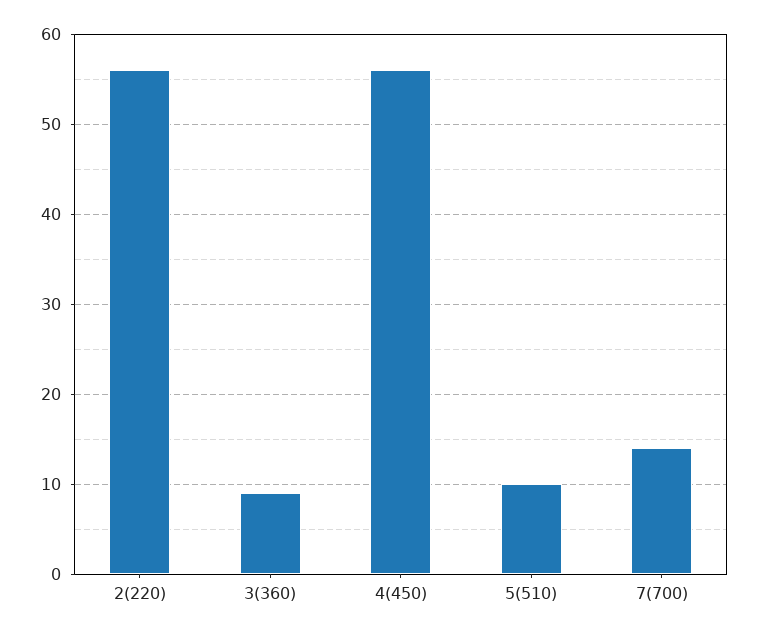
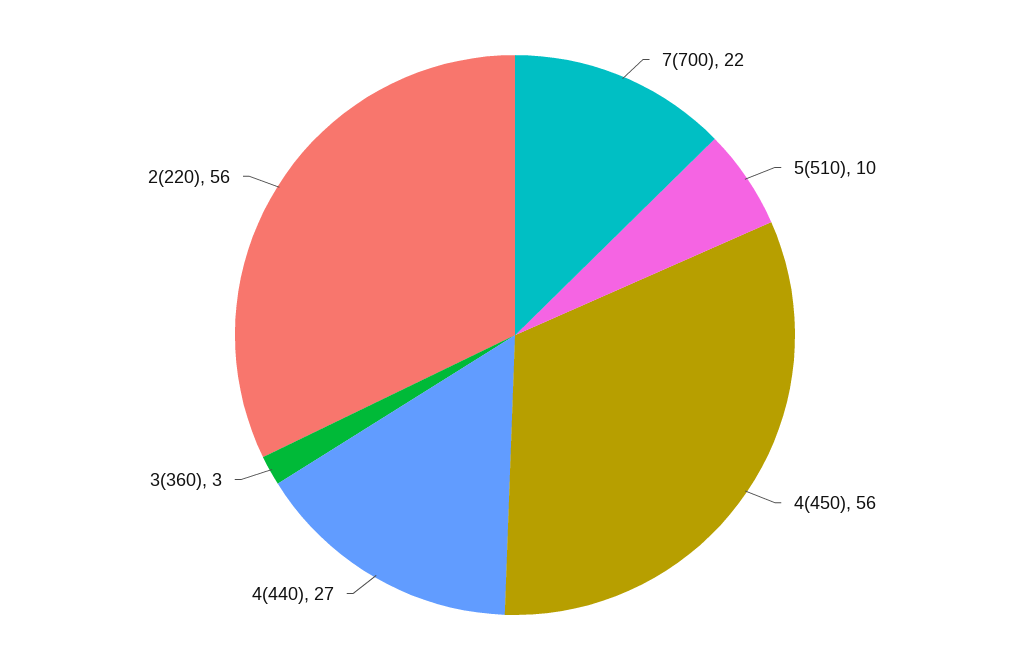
3(360): 9 -> 3
7(700): 14 -> 22
4(440): none -> 27

